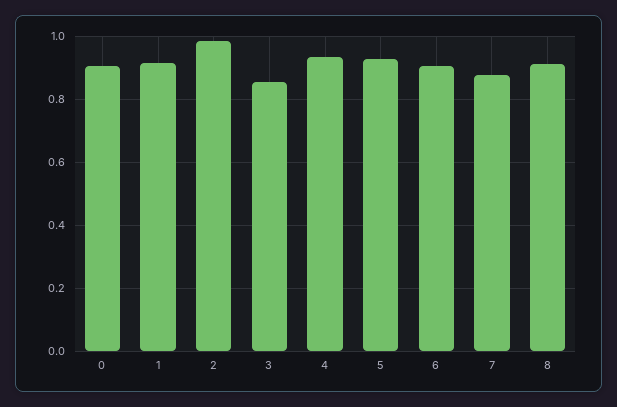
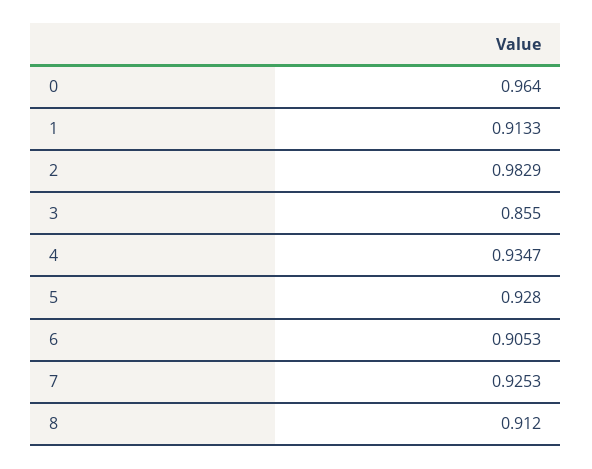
0: 0.9 -> 0.964
7: 0.88 -> 0.9253

